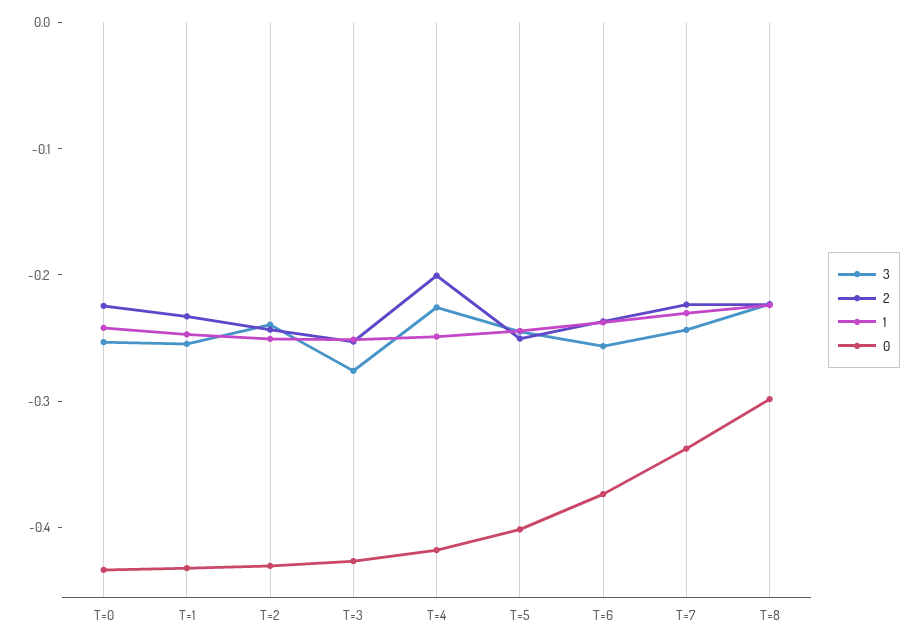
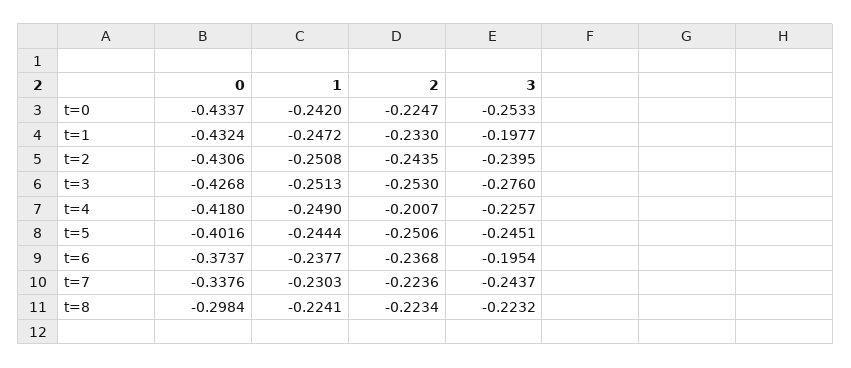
3, T=1: -0.26 -> -0.1977
3, T=6: -0.26 -> -0.1954

